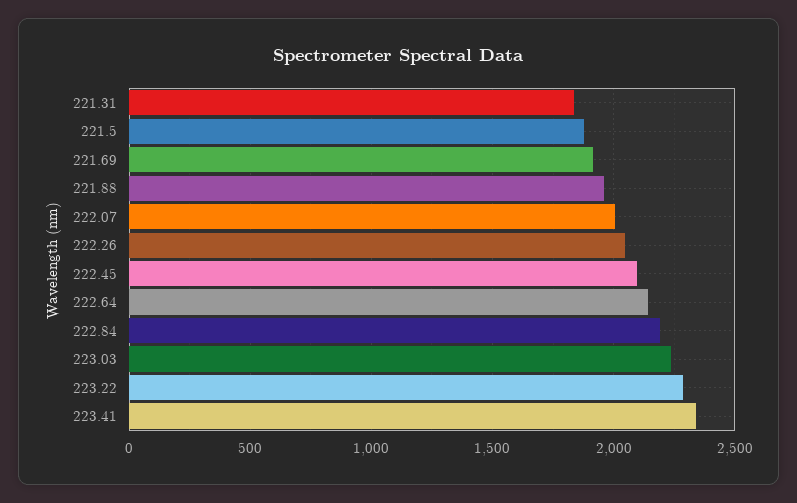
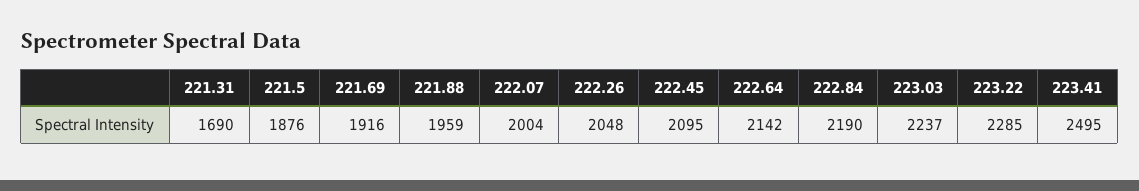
221.31: 1850 -> 1690
223.41: 2350 -> 2495

